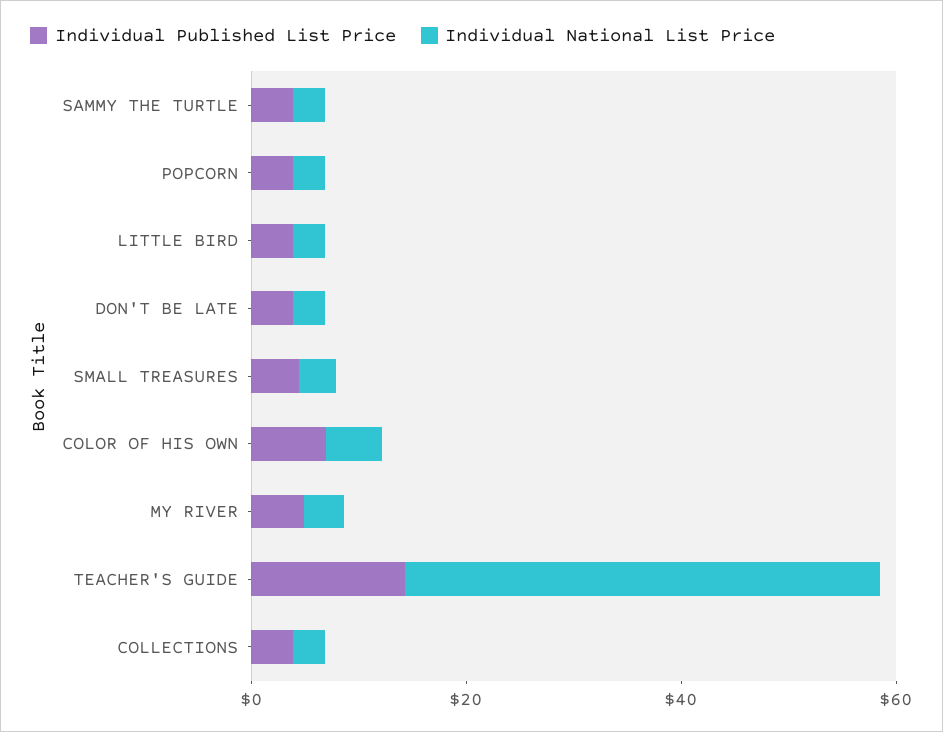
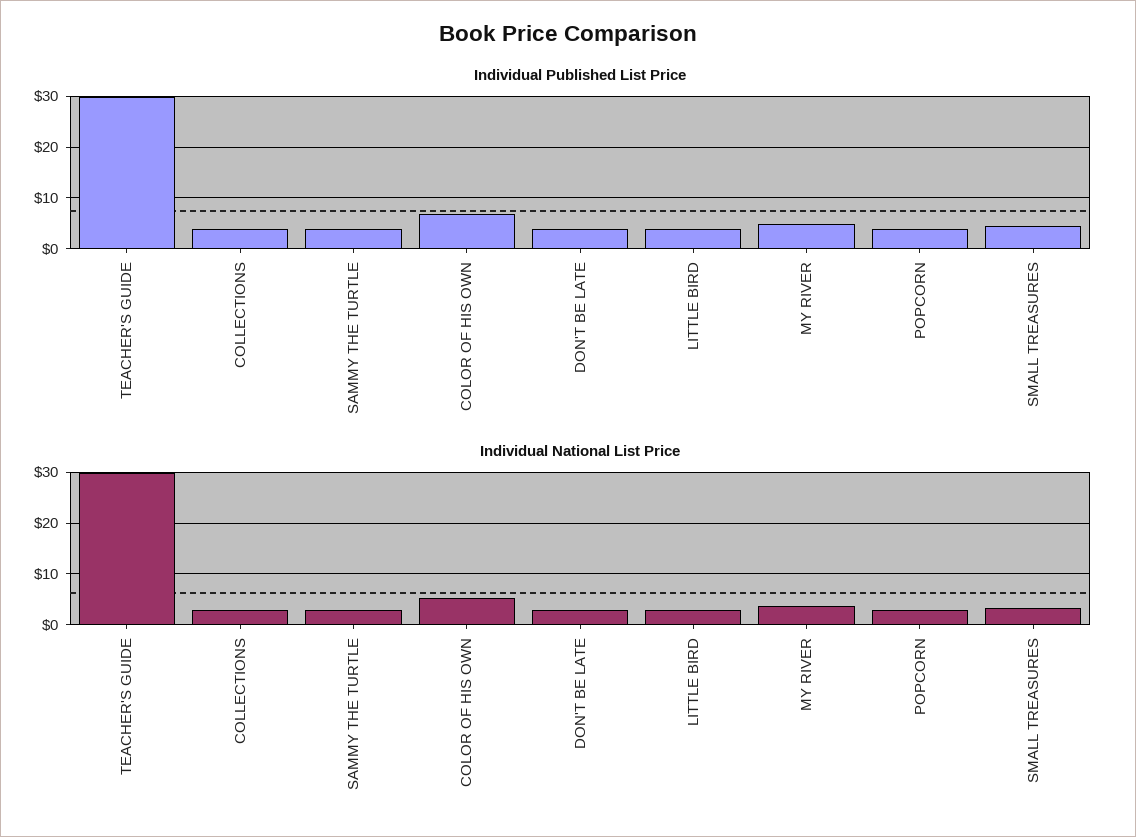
Individual Published List Price, TEACHER'S GUIDE: 15 -> 30
Individual National List Price, TEACHER'S GUIDE: 45 -> 30

